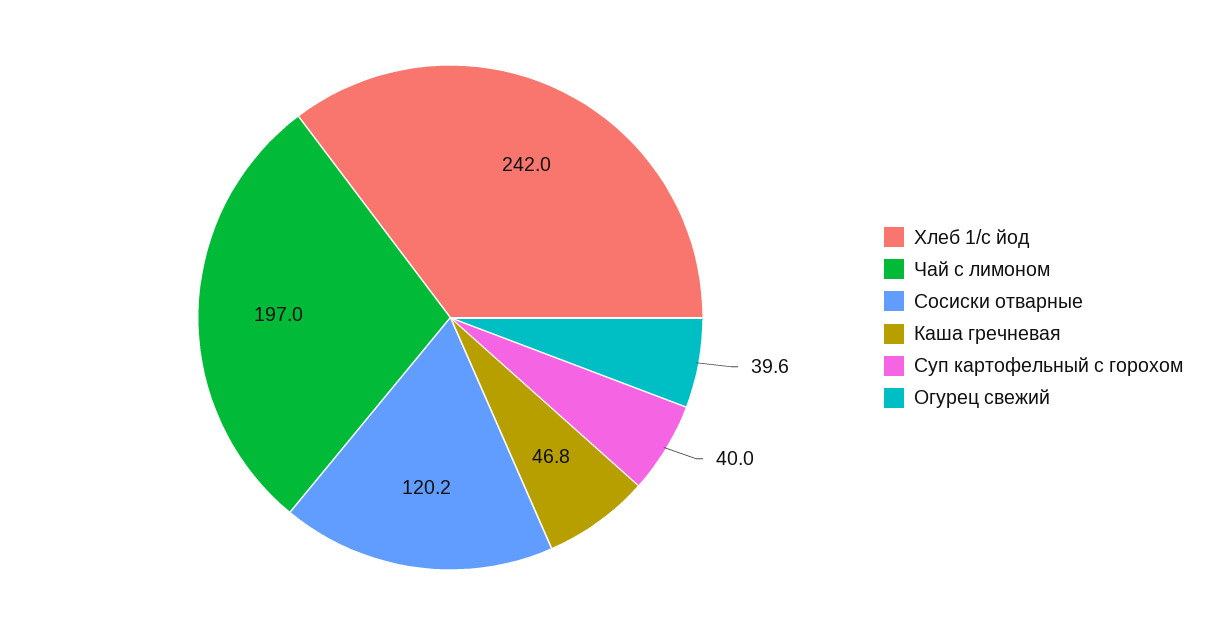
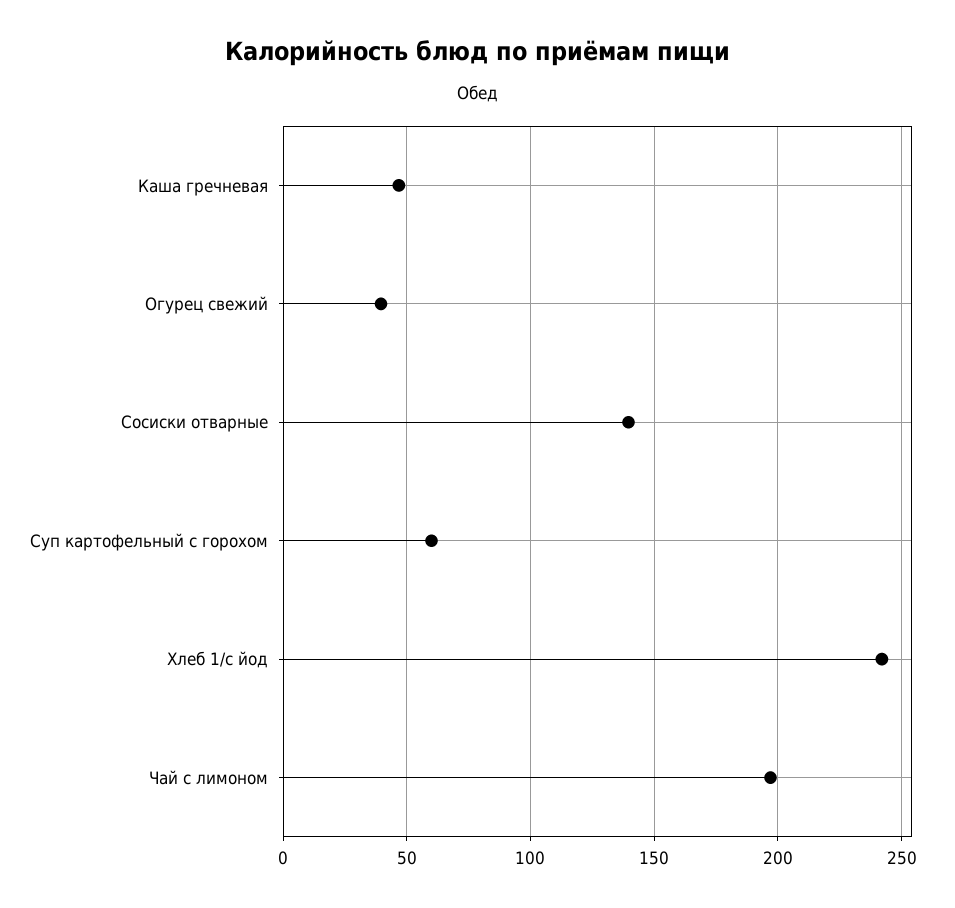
Сосиски отварные: 120.2 -> 140
Суп картофельный с горохом: 40 -> 60

